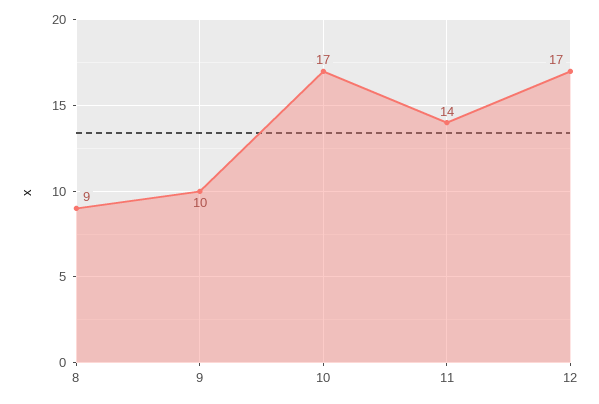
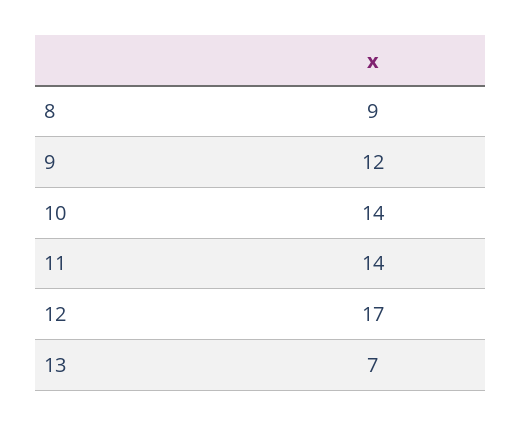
9: 10 -> 12
10: 17 -> 14
13: none -> 7

